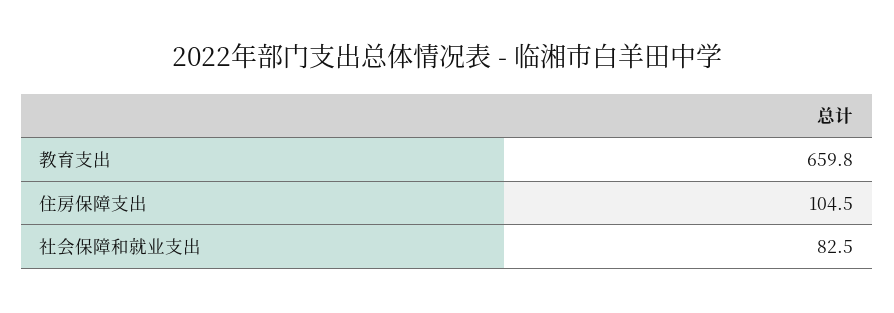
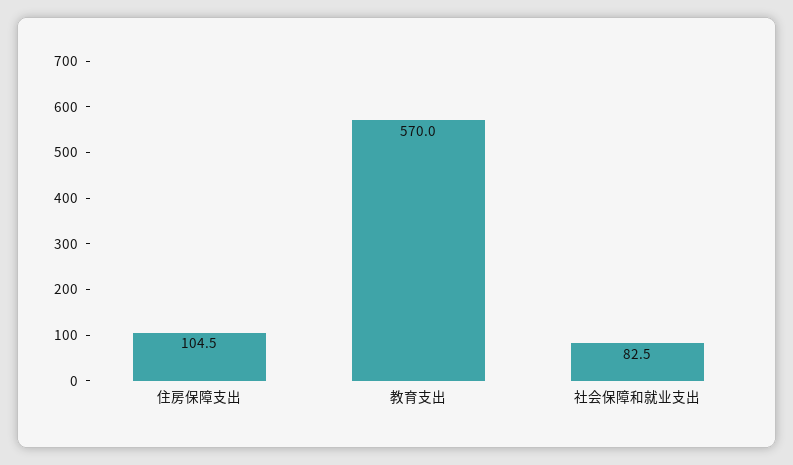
教育支出: 659.8 -> 570

